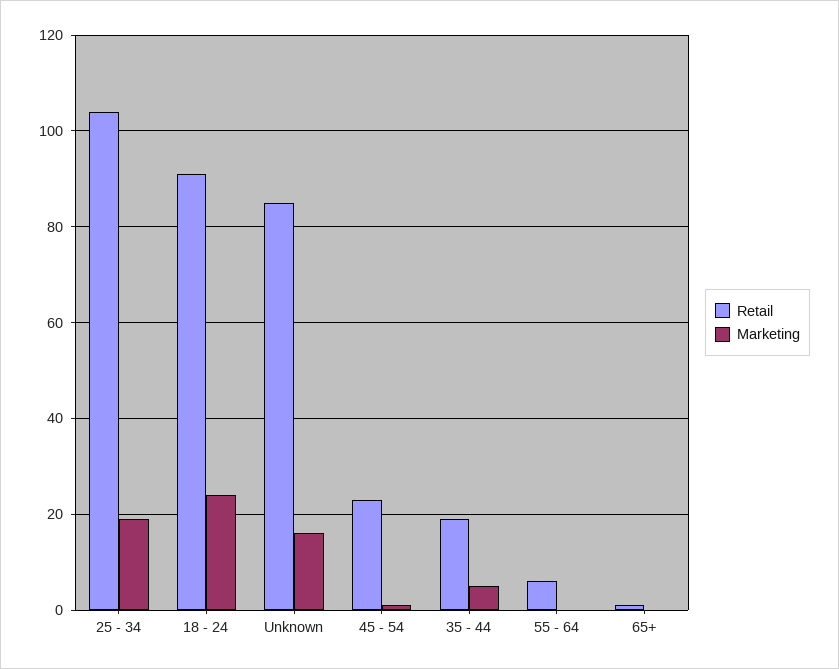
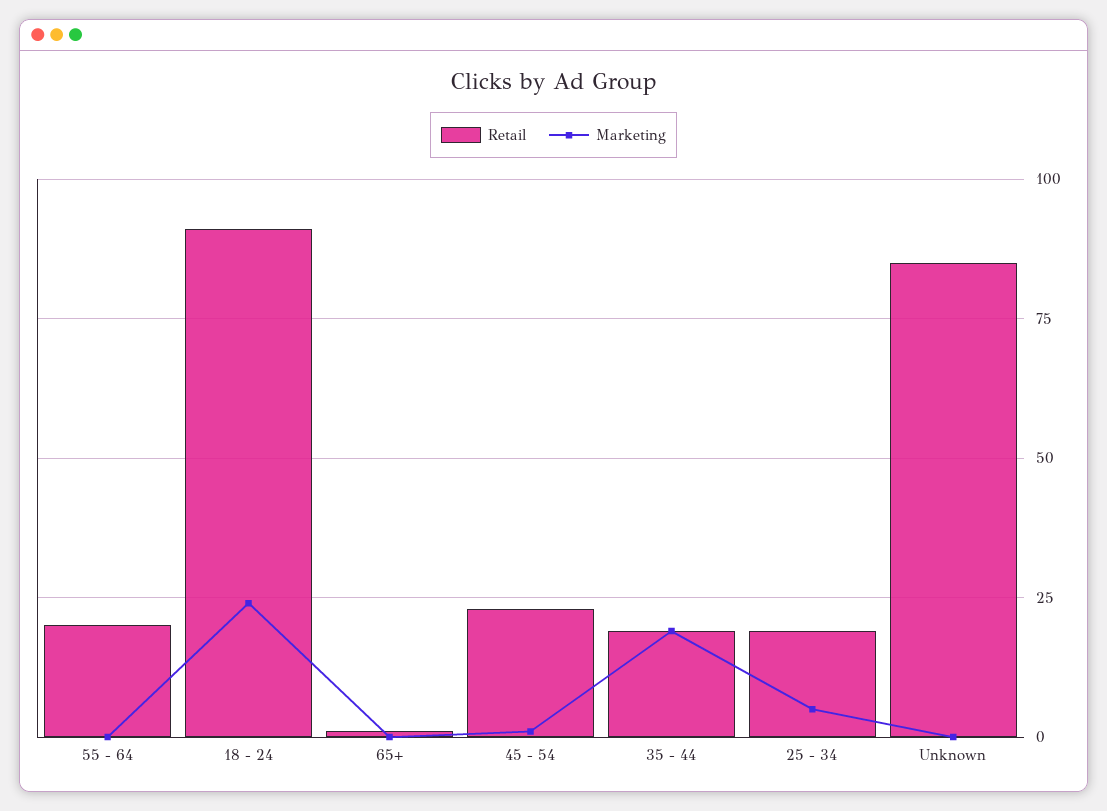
Retail, 25 - 34: 105 -> 20
Marketing, 25 - 34: 20 -> 5
Marketing, Unknown: 15 -> 0
Marketing, 35 - 44: 5 -> 20
Retail, 55 - 64: 5 -> 20

